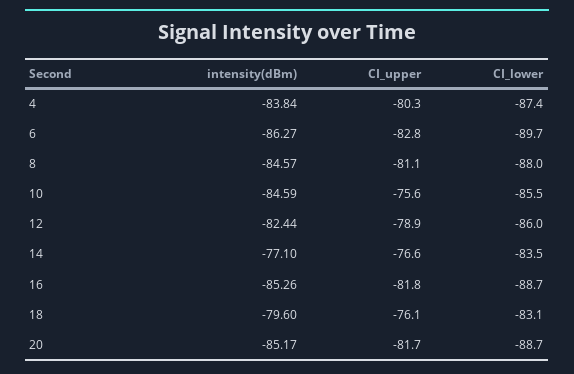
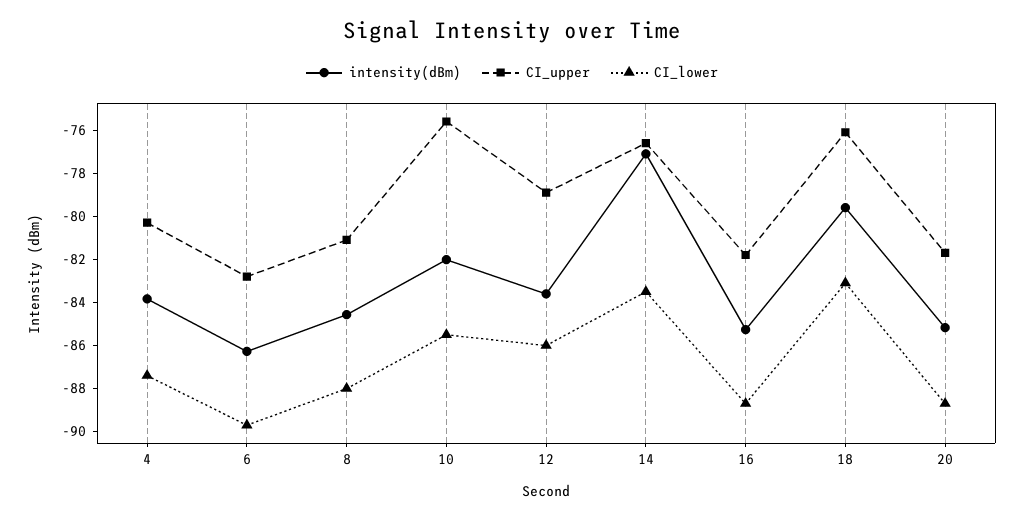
intensity(dBm), 10: -84.59 -> -82
intensity(dBm), 12: -82.44 -> -83.5

